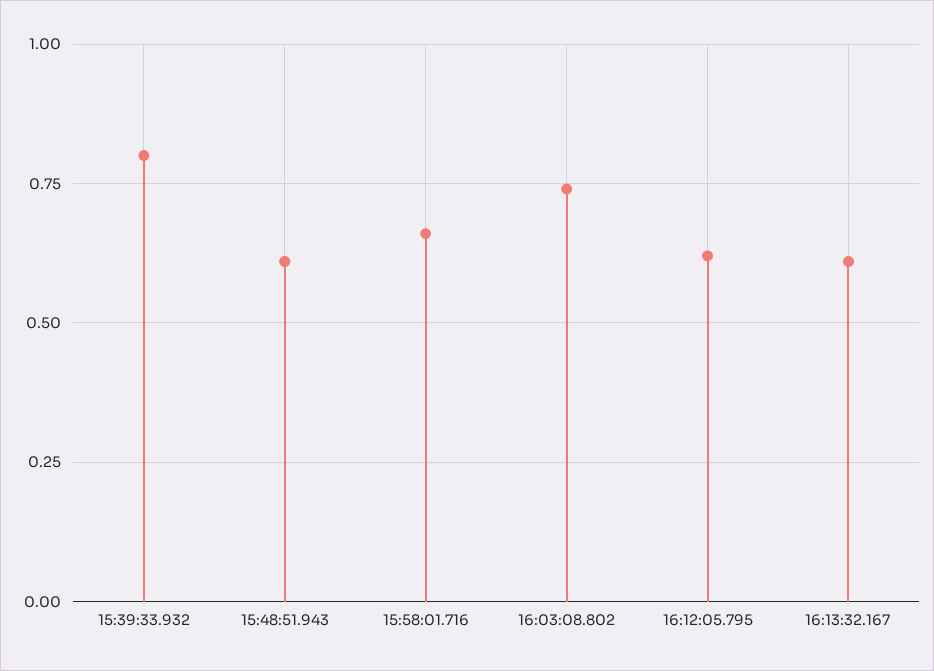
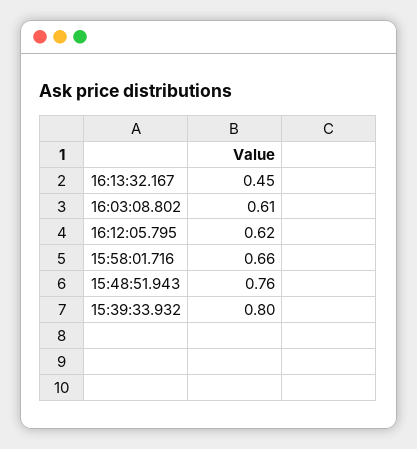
15:48:51.943: 0.6 -> 0.76
16:03:08.802: 0.75 -> 0.61
16:13:32.167: 0.6 -> 0.45

